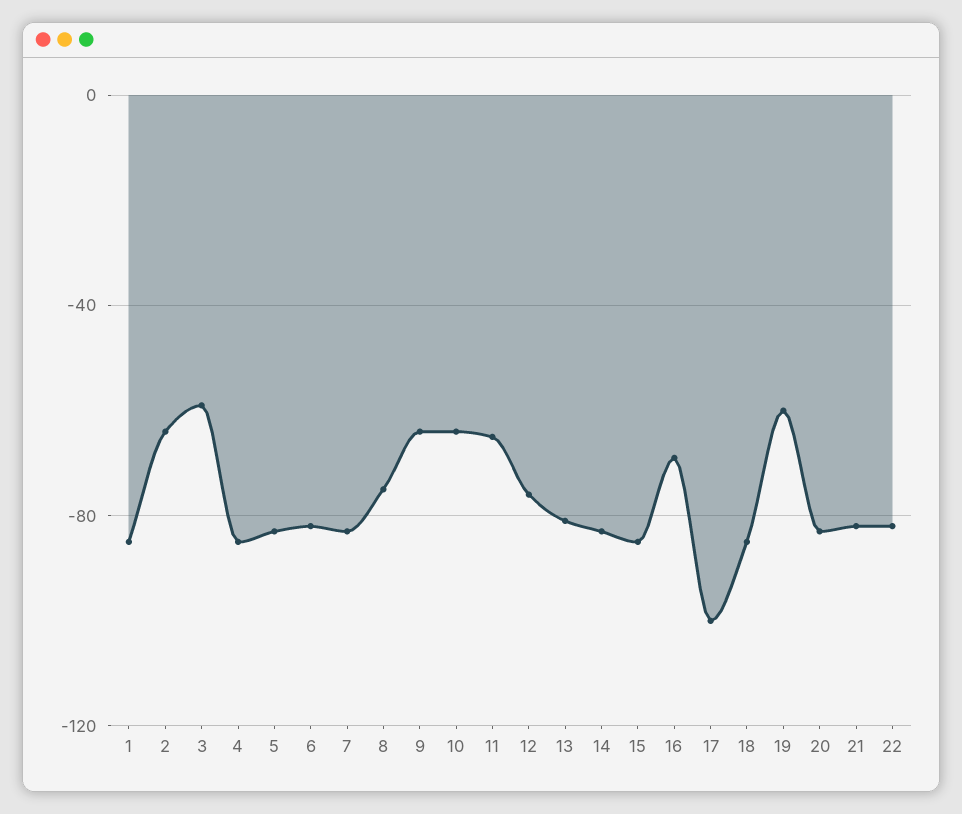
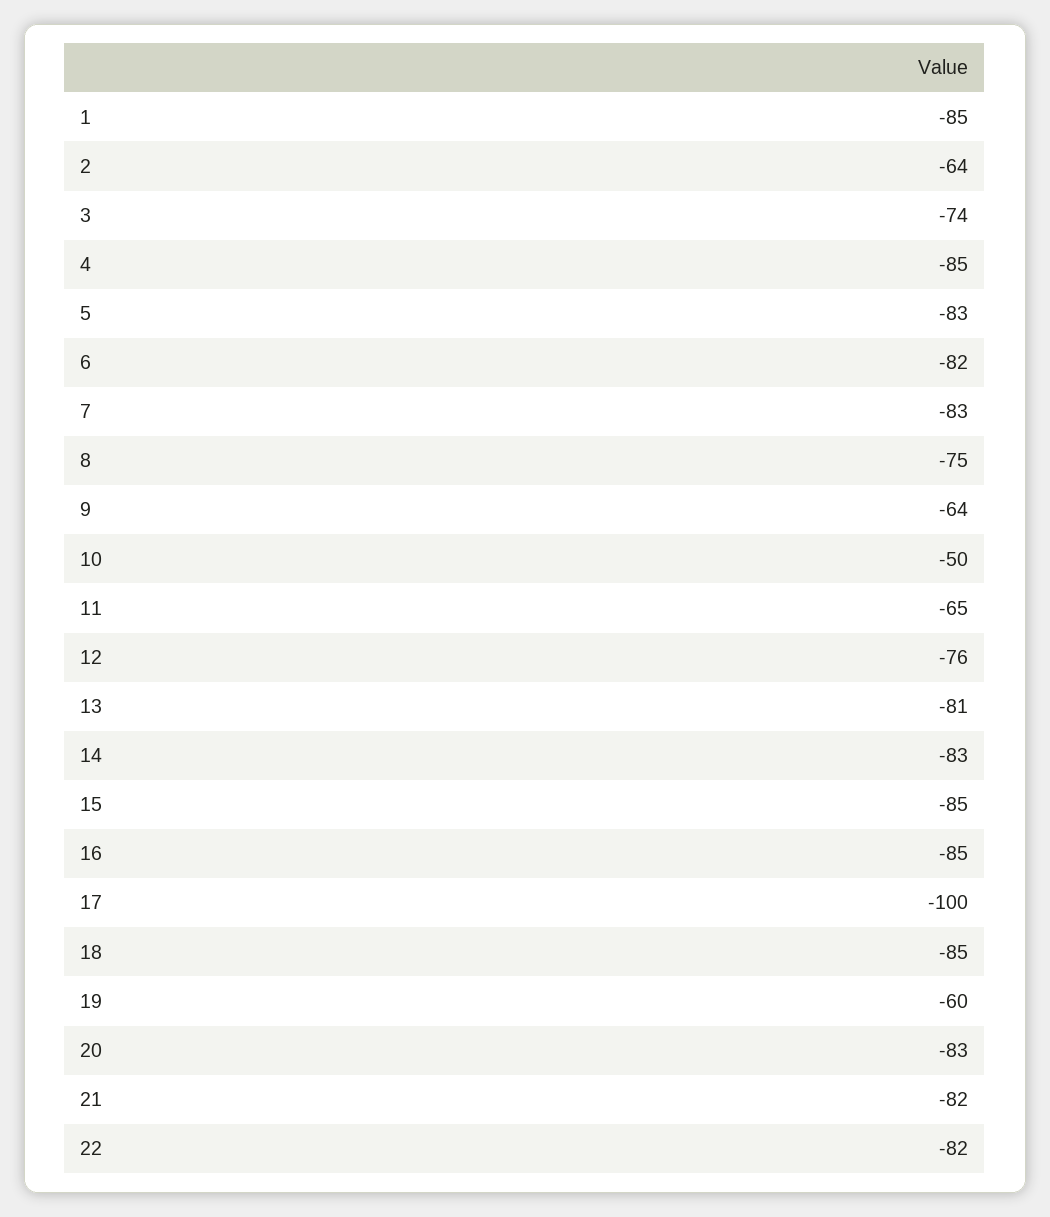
3: -60 -> -74
10: -65 -> -50
16: -70 -> -85

